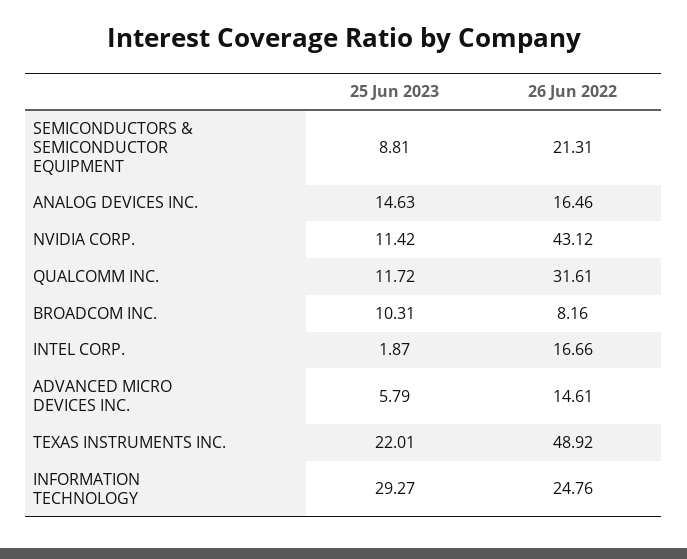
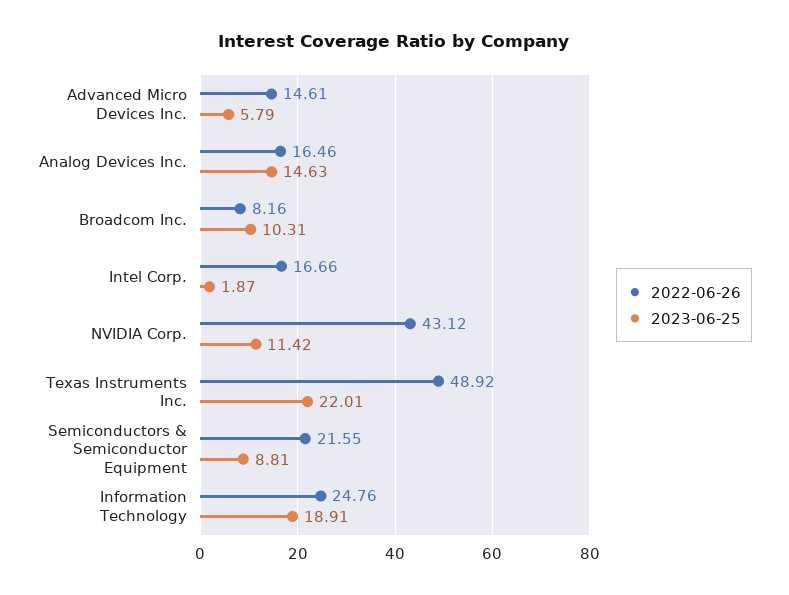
26 Jun 2022, SEMICONDUCTORS & SEMICONDUCTOR EQUIPMENT: 21.31 -> 21.55
25 Jun 2023, QUALCOMM INC.: 11.72 -> none
26 Jun 2022, QUALCOMM INC.: 31.61 -> none
25 Jun 2023, INFORMATION TECHNOLOGY: 29.27 -> 18.91

